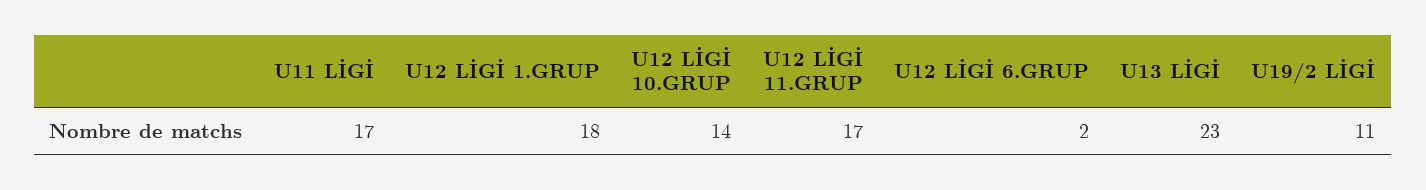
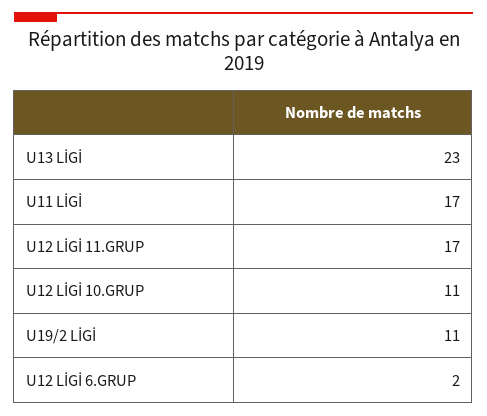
U12 LİGİ 1.GRUP: 18 -> none
U12 LİGİ 10.GRUP: 14 -> 11

